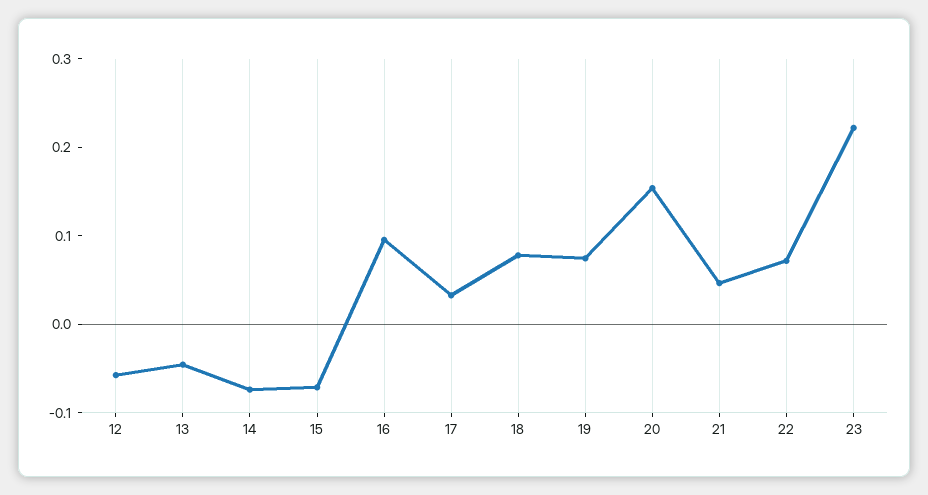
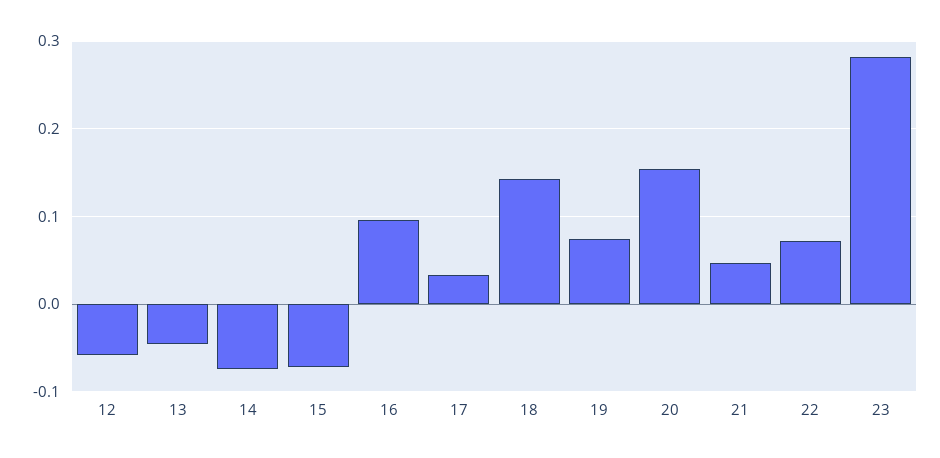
18: 0.08 -> 0.14
23: 0.22 -> 0.28

